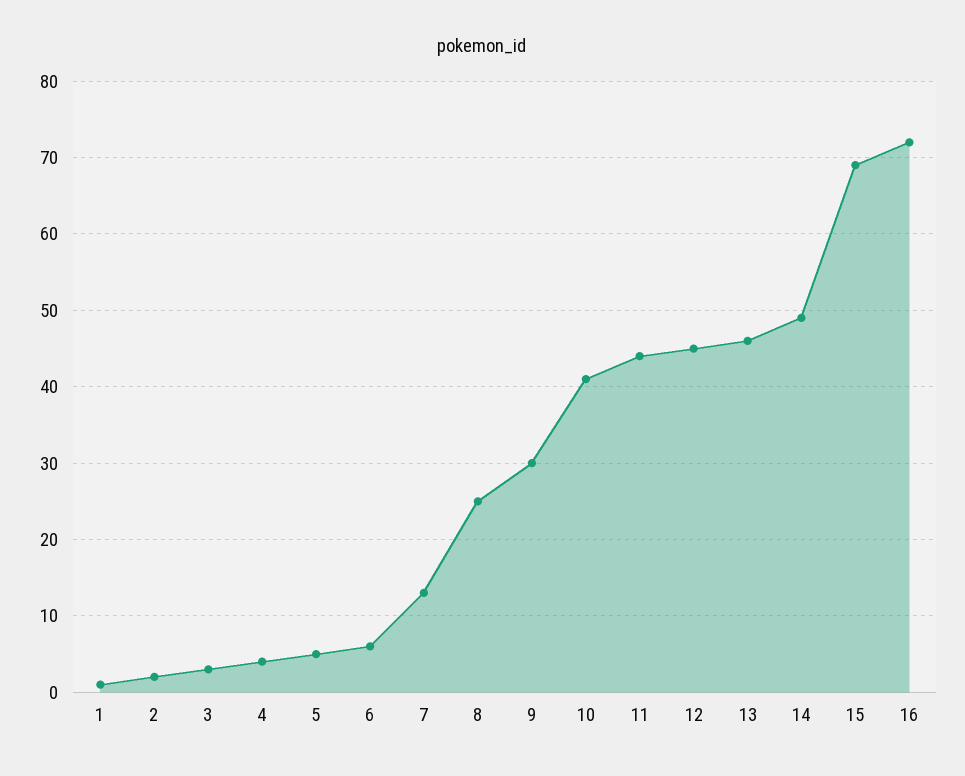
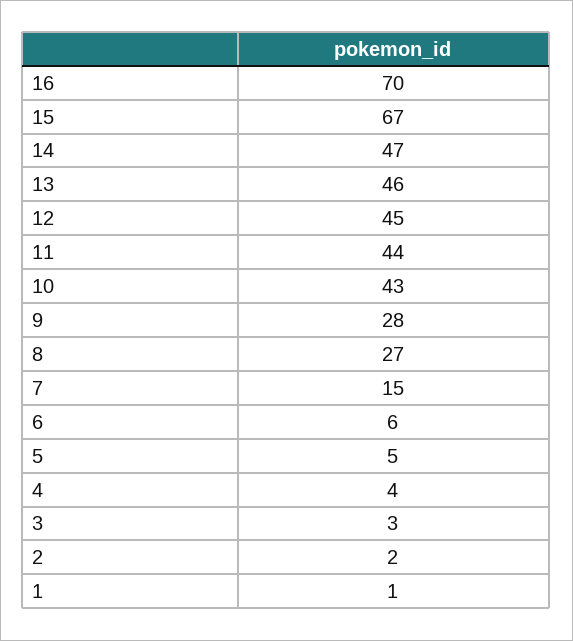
7: 13 -> 15
8: 25 -> 27
9: 30 -> 28
10: 41 -> 43
14: 49 -> 47
15: 69 -> 67
16: 72 -> 70

